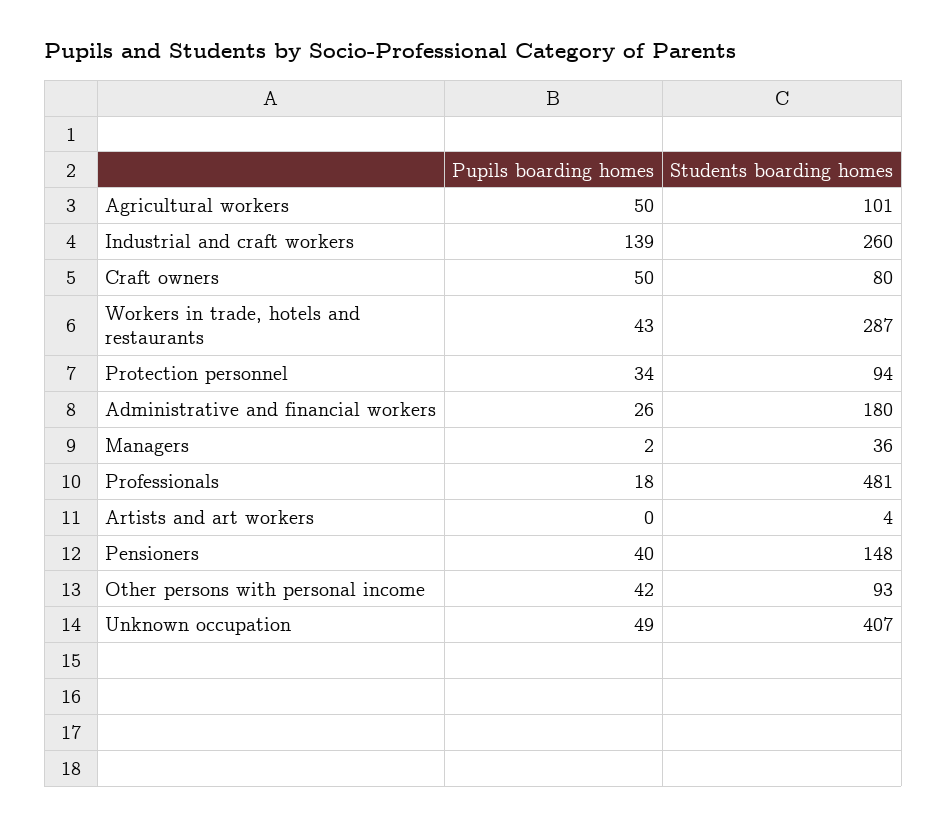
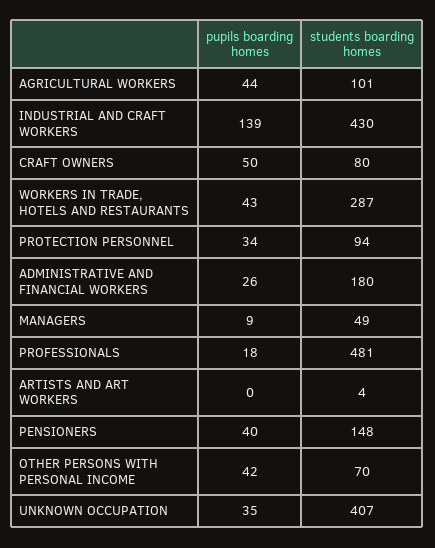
Pupils boarding homes, Agricultural workers: 50 -> 44
Students boarding homes, Industrial and craft workers: 260 -> 430
Pupils boarding homes, Managers: 2 -> 9
Students boarding homes, Managers: 36 -> 49
Students boarding homes, Other persons with personal income: 93 -> 70
Pupils boarding homes, Unknown occupation: 49 -> 35

